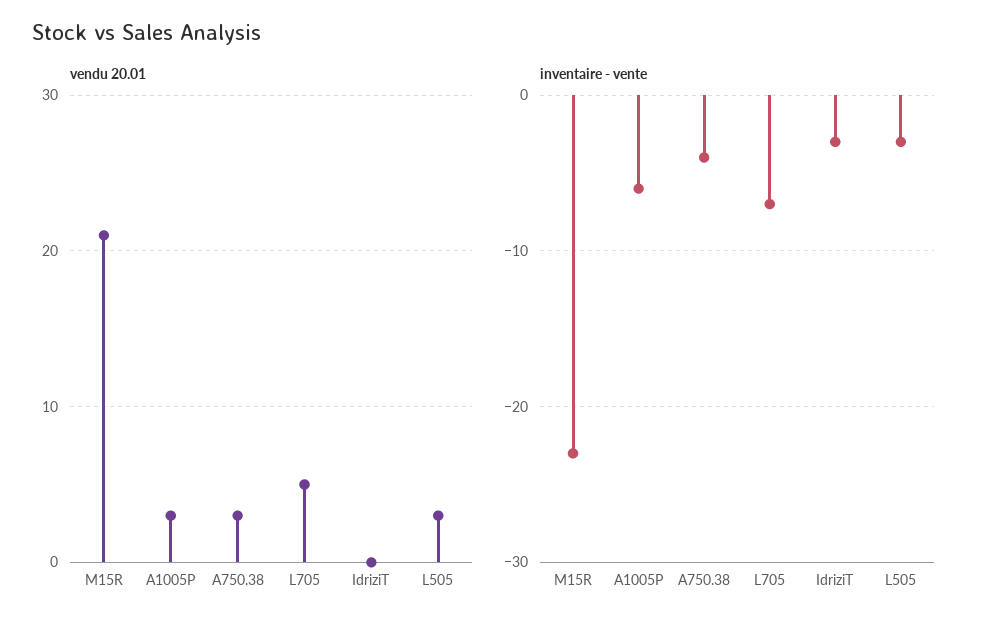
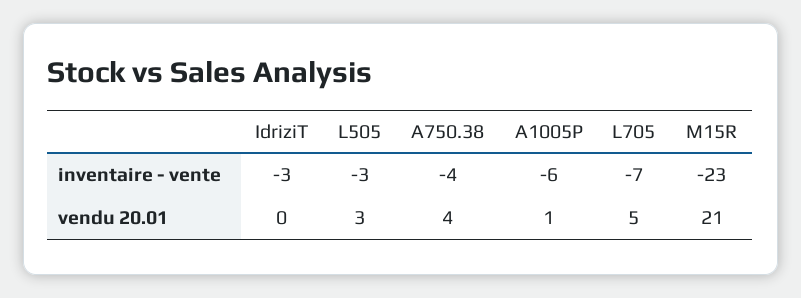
vendu 20.01, A1005P: 3 -> 1
vendu 20.01, A750.38: 3 -> 4

